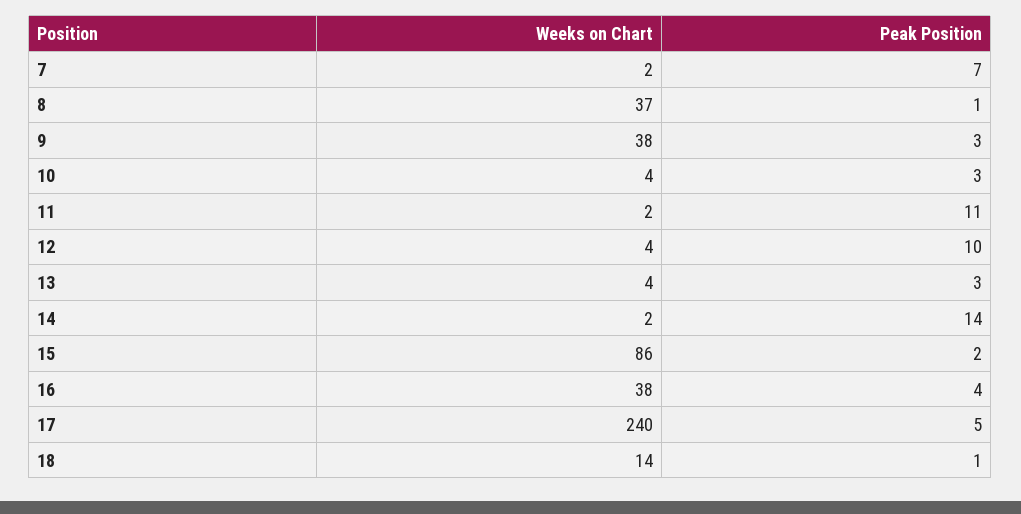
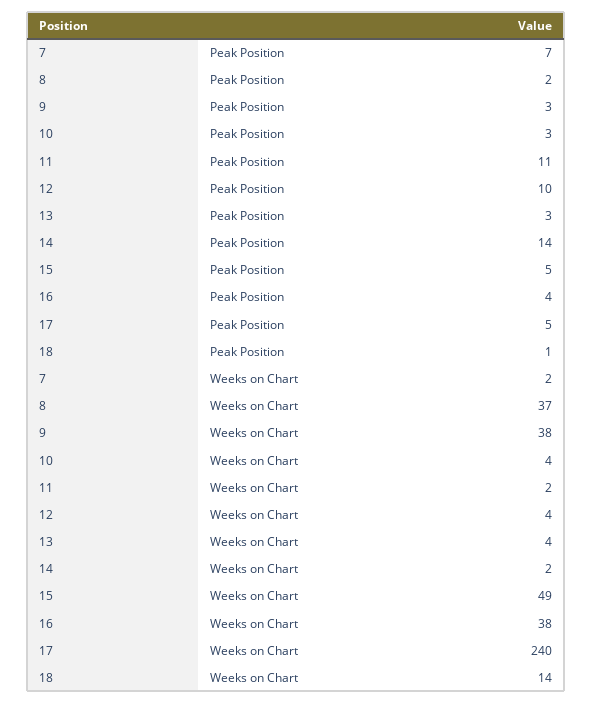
Peak Position, 8: 1 -> 2
Weeks on Chart, 15: 86 -> 49
Peak Position, 15: 2 -> 5

